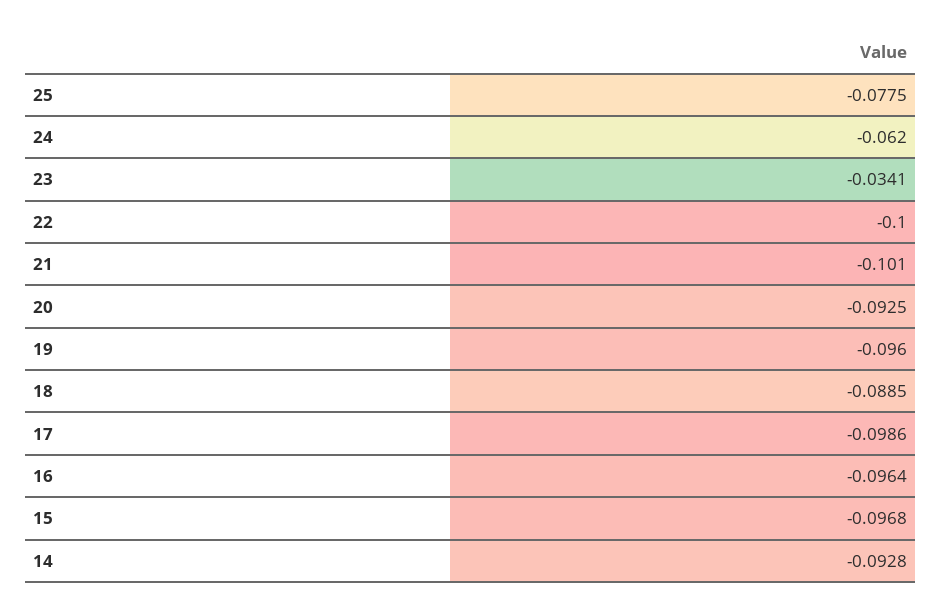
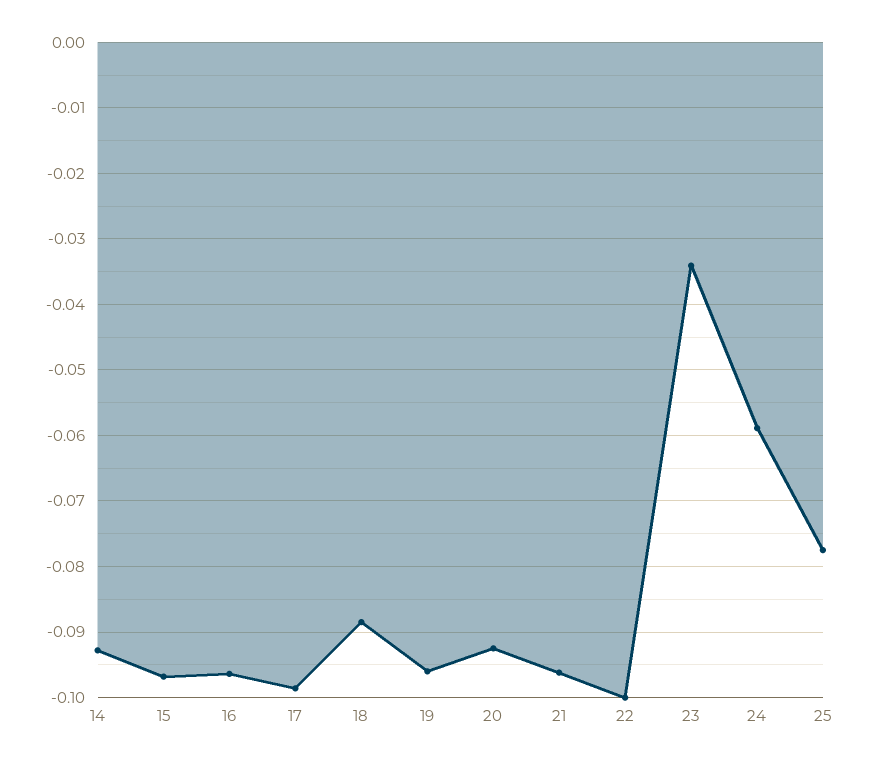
24: -0.062 -> -0.059
21: -0.101 -> -0.096

